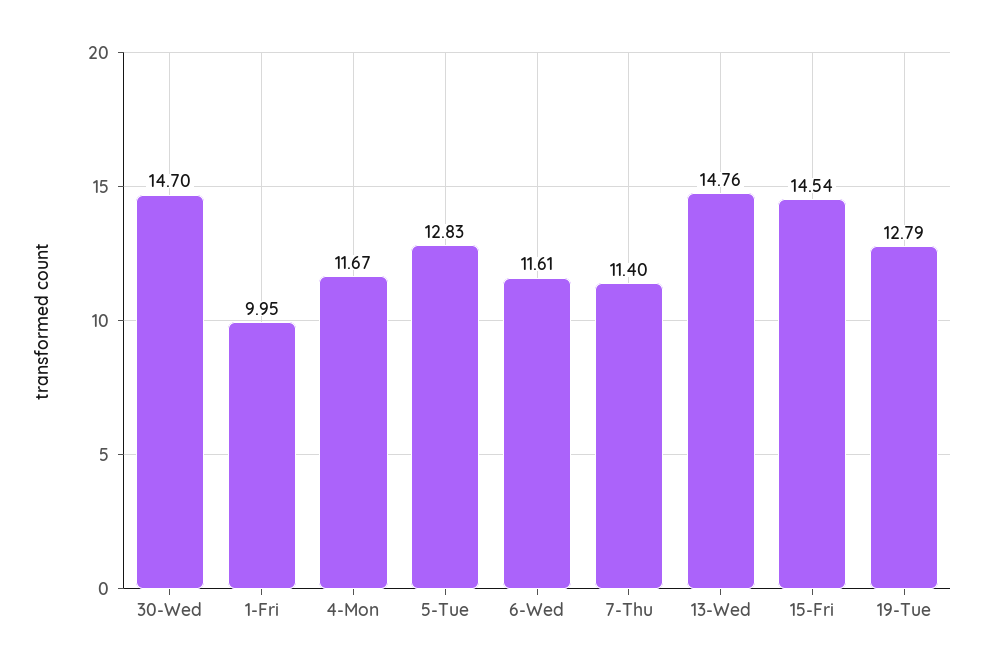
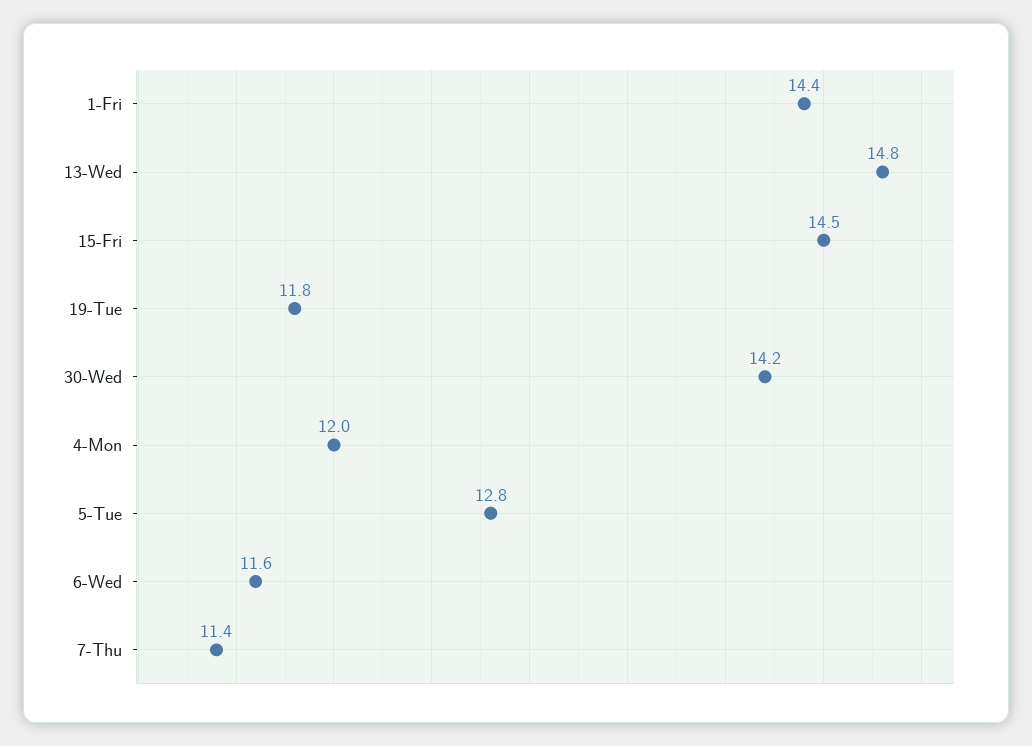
30-Wed: 14.7 -> 14.2
1-Fri: 9.95 -> 14.4
4-Mon: 11.67 -> 12
19-Tue: 12.79 -> 11.8

